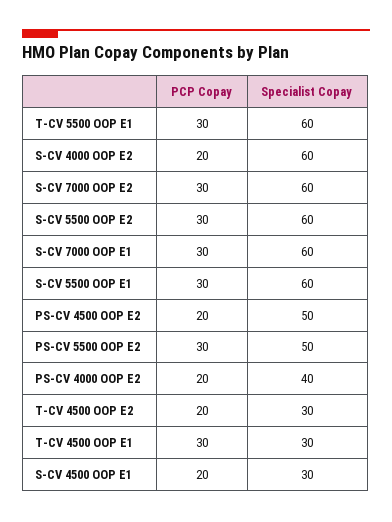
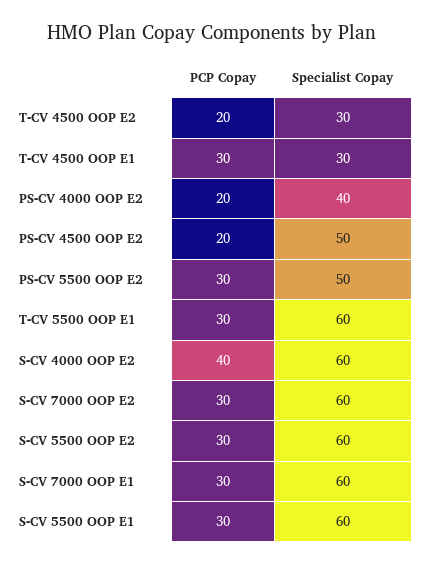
PCP Copay, S-CV 4000 OOP E2: 20 -> 40
PCP Copay, S-CV 4500 OOP E1: 20 -> none
Specialist Copay, S-CV 4500 OOP E1: 30 -> none

